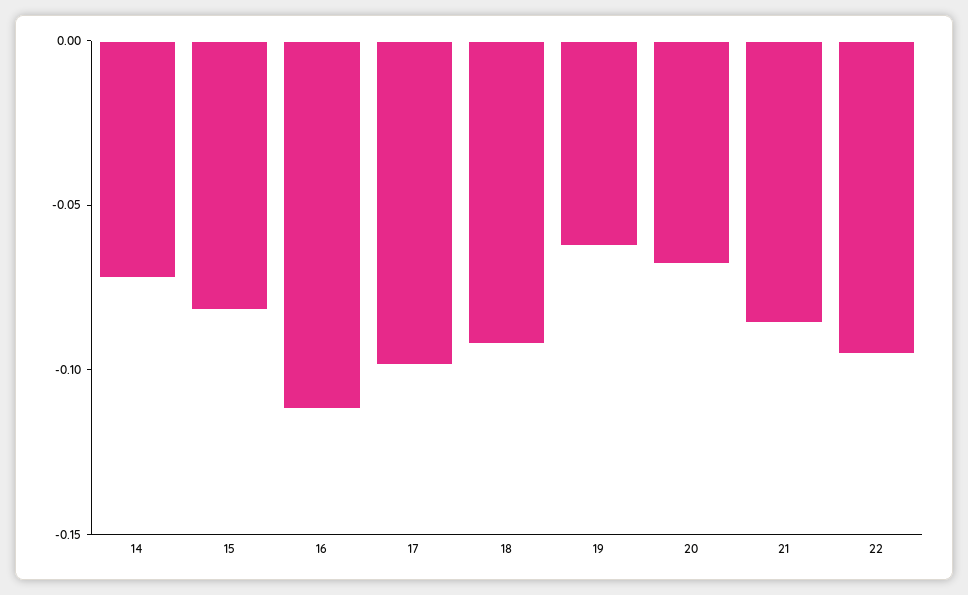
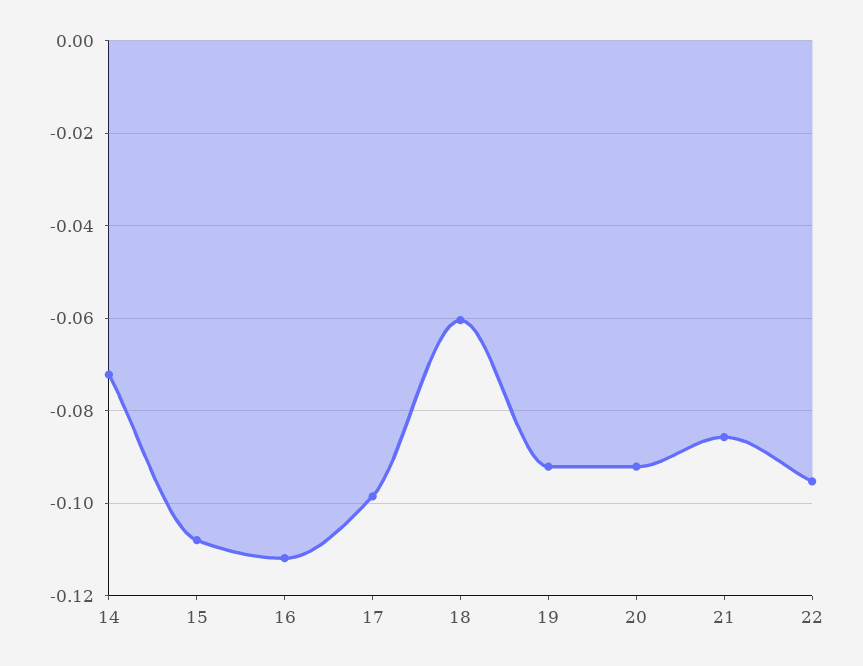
15: -0.08 -> -0.108
18: -0.09 -> -0.06
19: -0.06 -> -0.092
20: -0.07 -> -0.092

